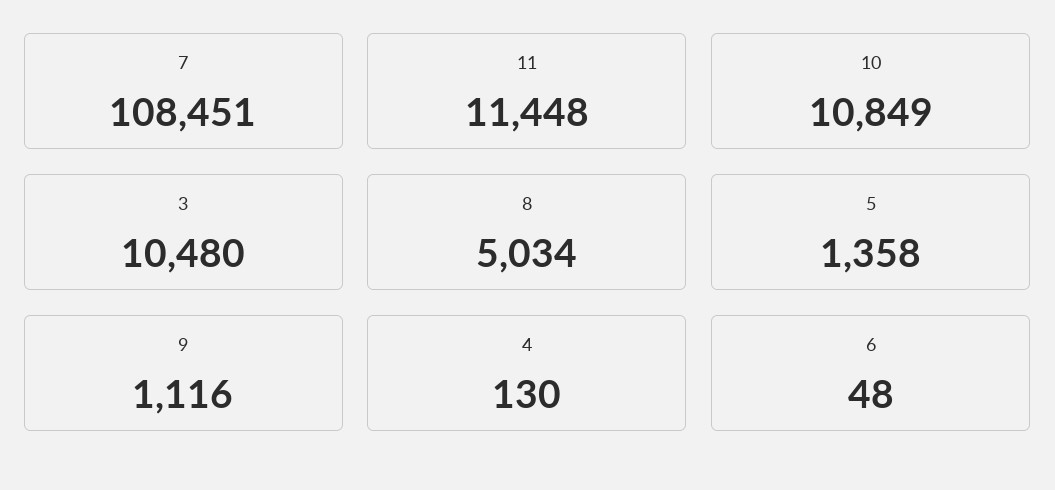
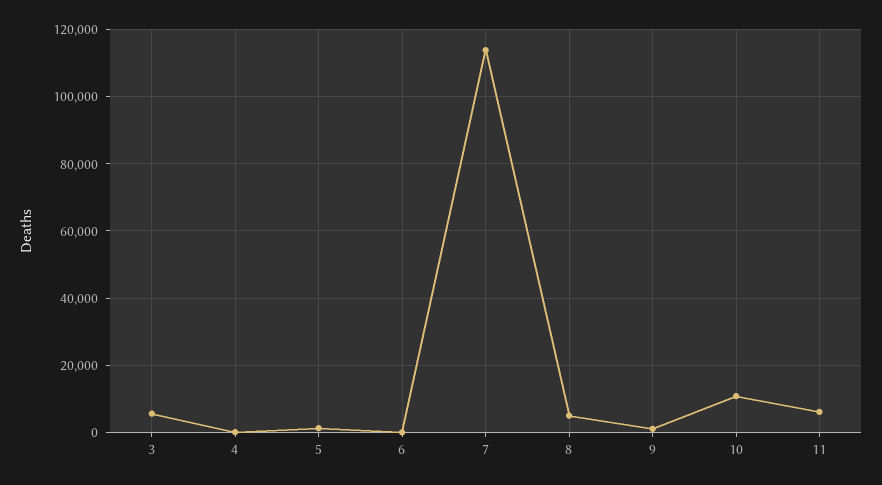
7: 108451 -> 114000
11: 11448 -> 6000
3: 10480 -> 6000

